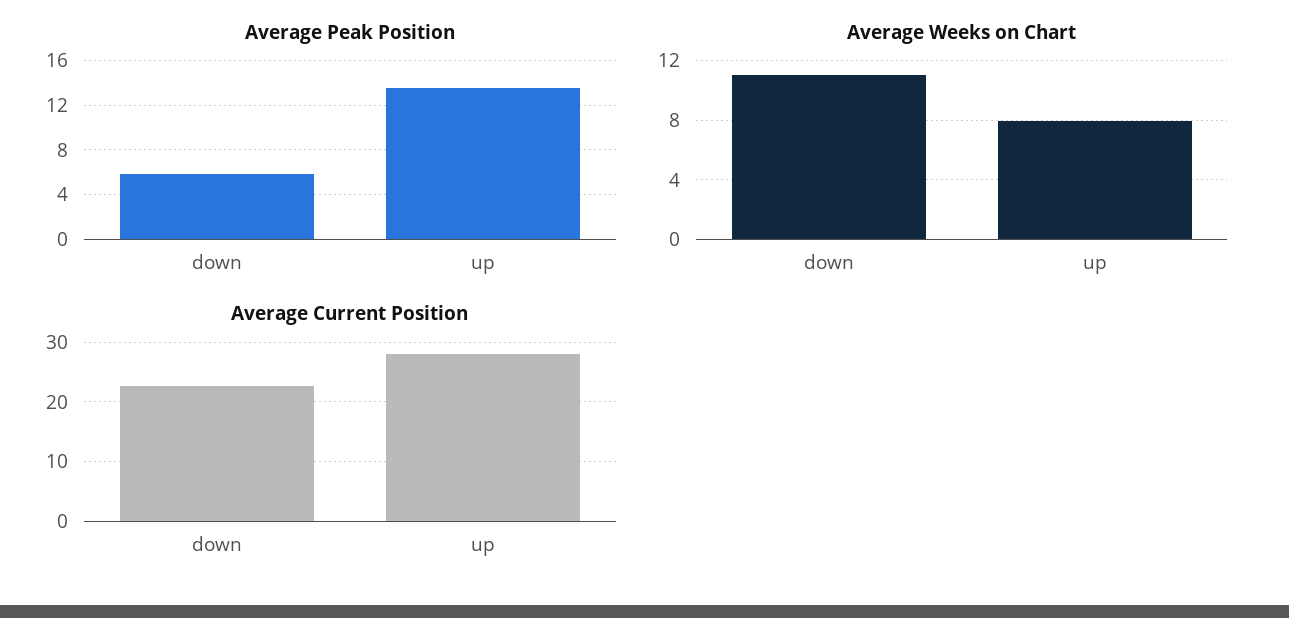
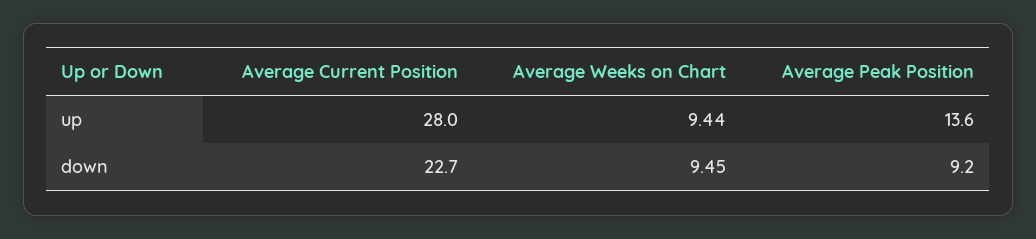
Average Peak Position, down: 6 -> 9.2
Average Weeks on Chart, down: 11 -> 9.45
Average Weeks on Chart, up: 8 -> 9.44

